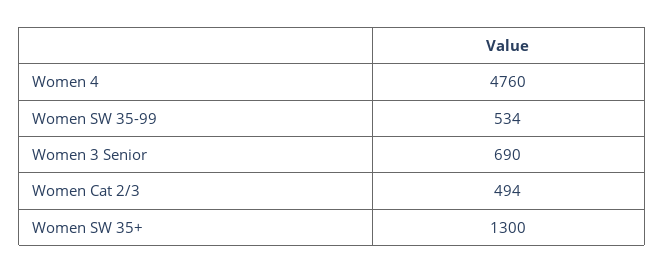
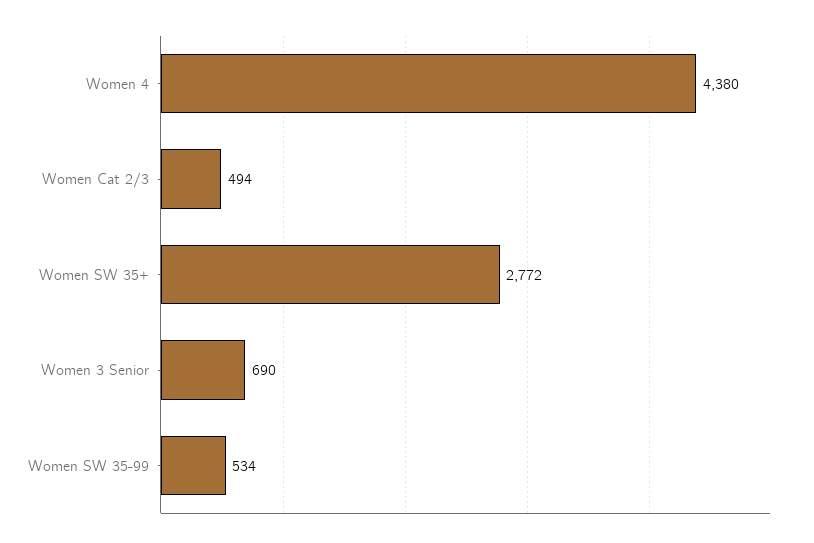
Women 4: 4760 -> 4380
Women SW 35+: 1300 -> 2772

